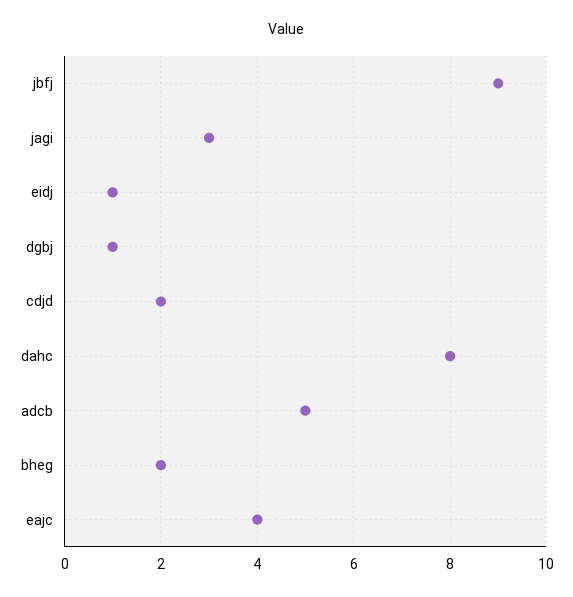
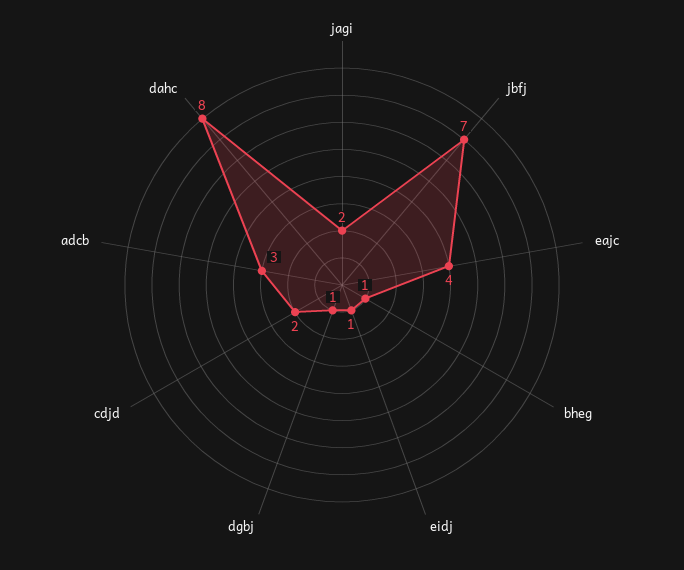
jbfj: 9 -> 7
jagi: 3 -> 2
adcb: 5 -> 3
bheg: 2 -> 1

